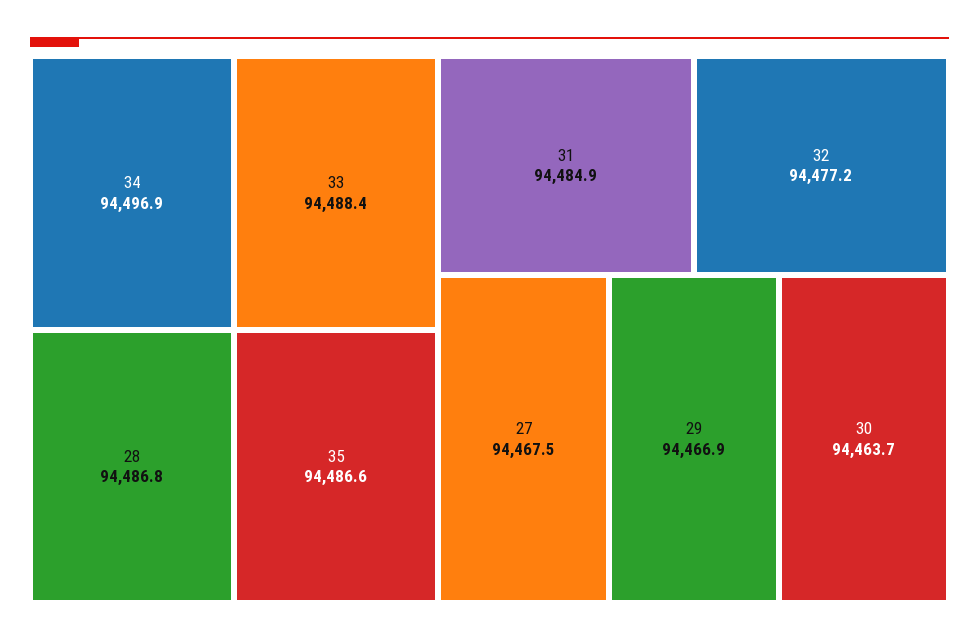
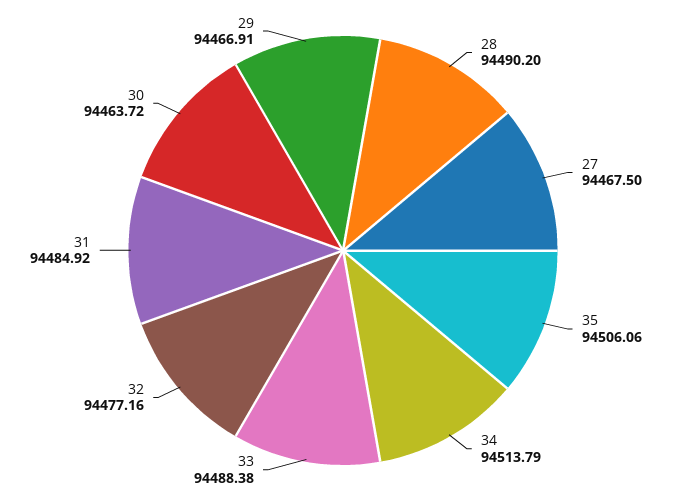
34: 94496.9 -> 94513.79
28: 94486.8 -> 94490.2
35: 94486.6 -> 94506.06

